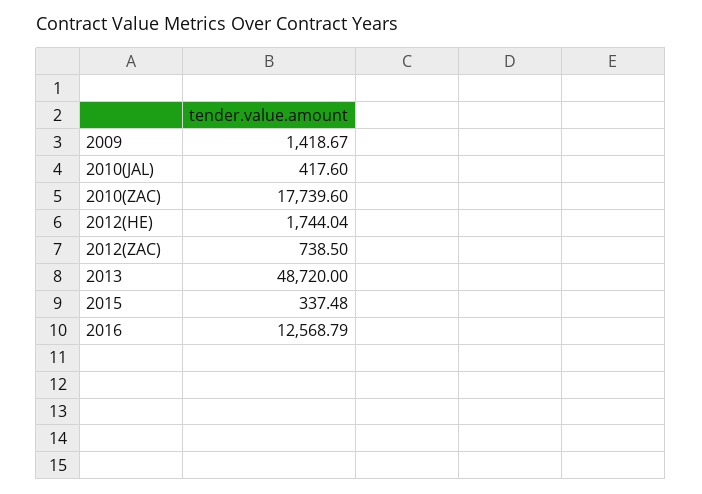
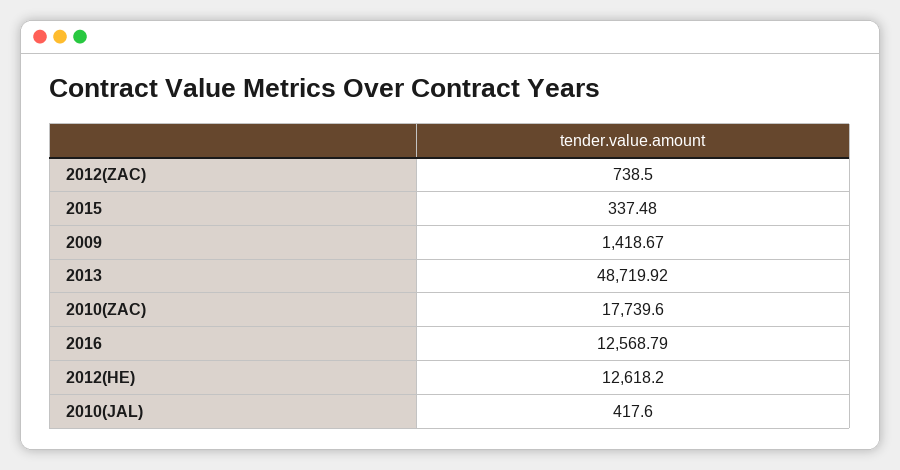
2012(HE): 1744.04 -> 12618.2
2013: 48720 -> 48719.92

